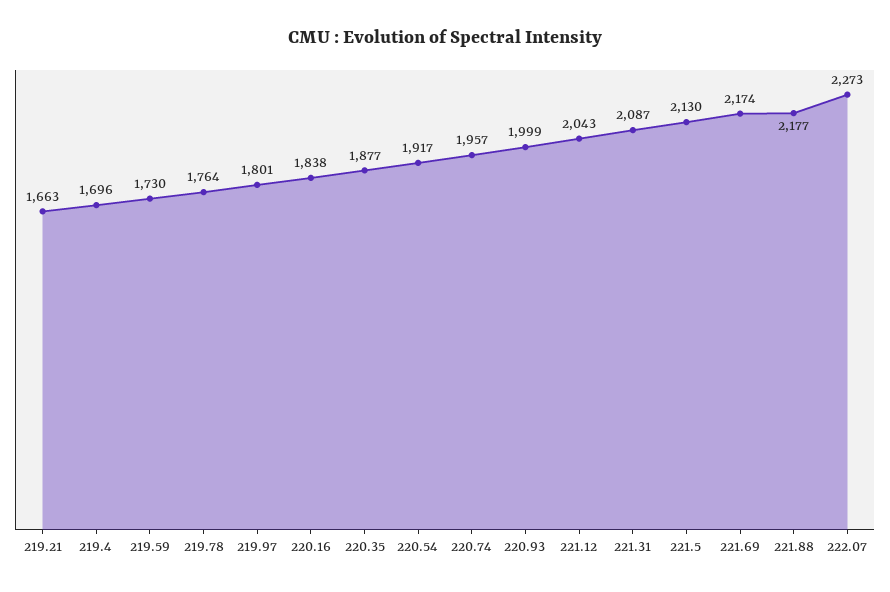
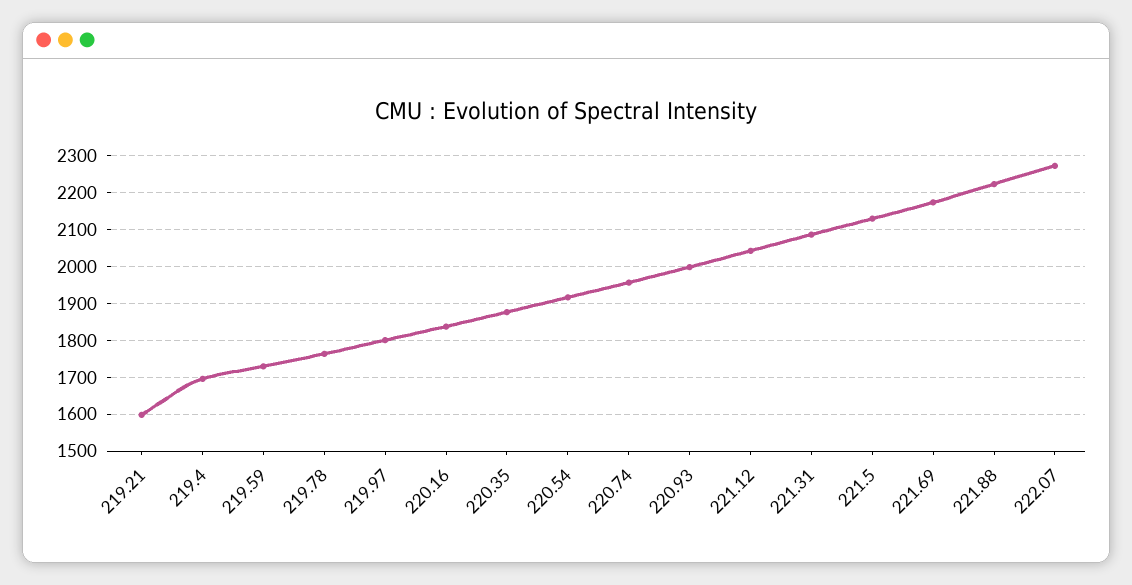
219.21: 1663 -> 1600
221.88: 2177 -> 2220

